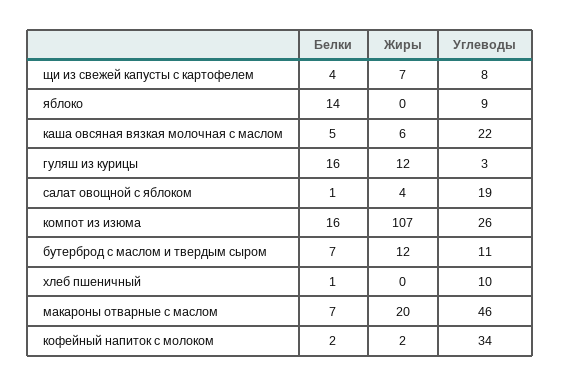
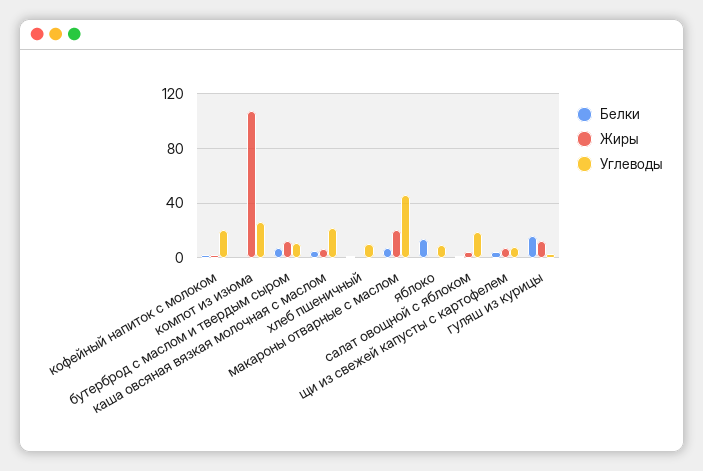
Белки, компот из изюма: 16 -> 0
Углеводы, кофейный напиток с молоком: 34 -> 20

